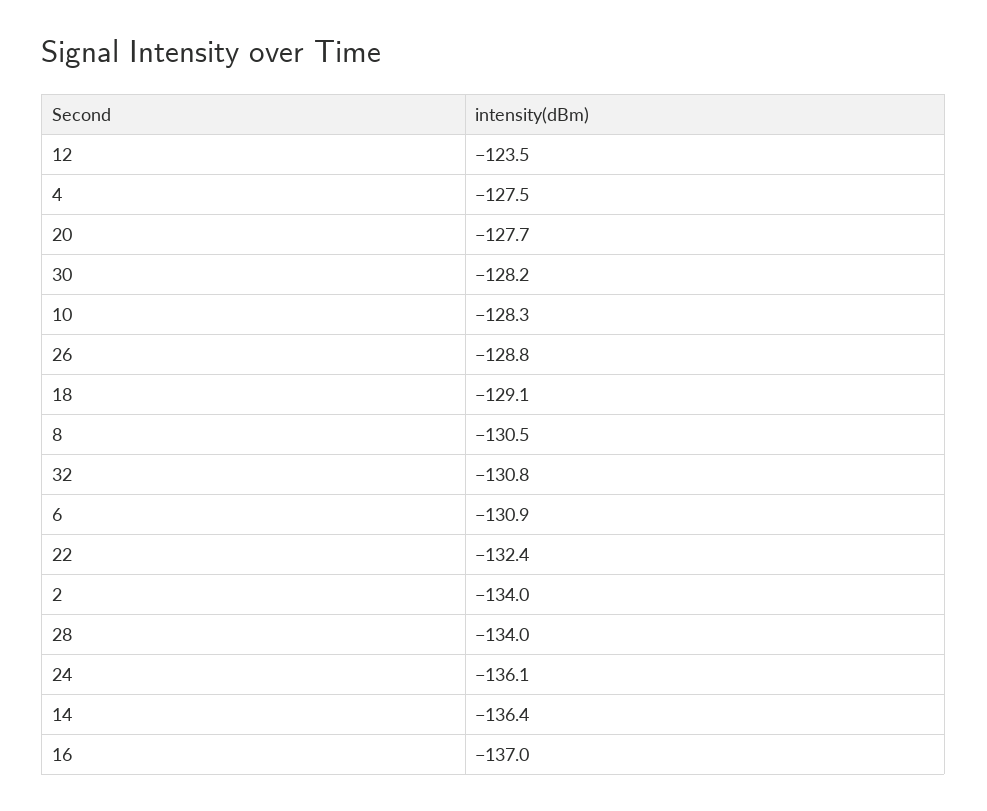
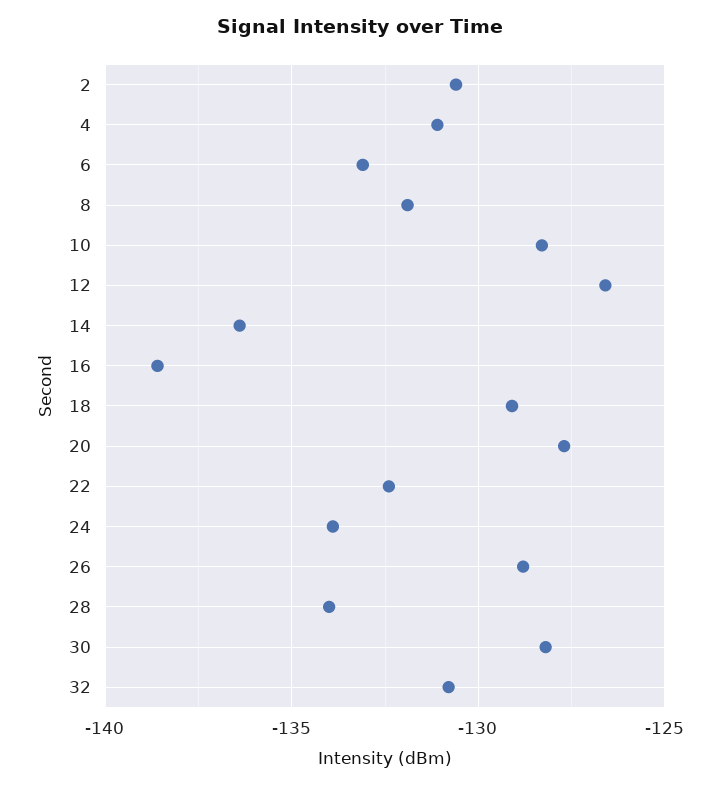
12: -123.5 -> -126.5
4: -127.5 -> -131
8: -130.5 -> -132
6: -130.9 -> -133
2: -134 -> -130.5
24: -136.1 -> -134
16: -137 -> -138.5

